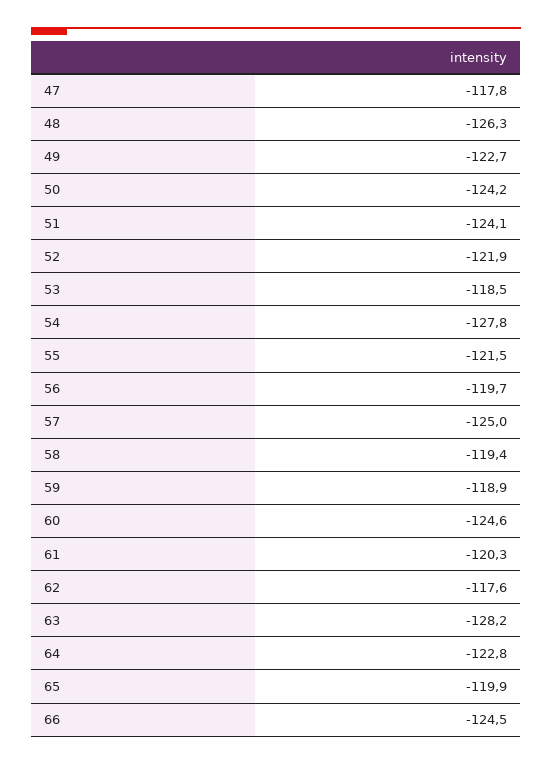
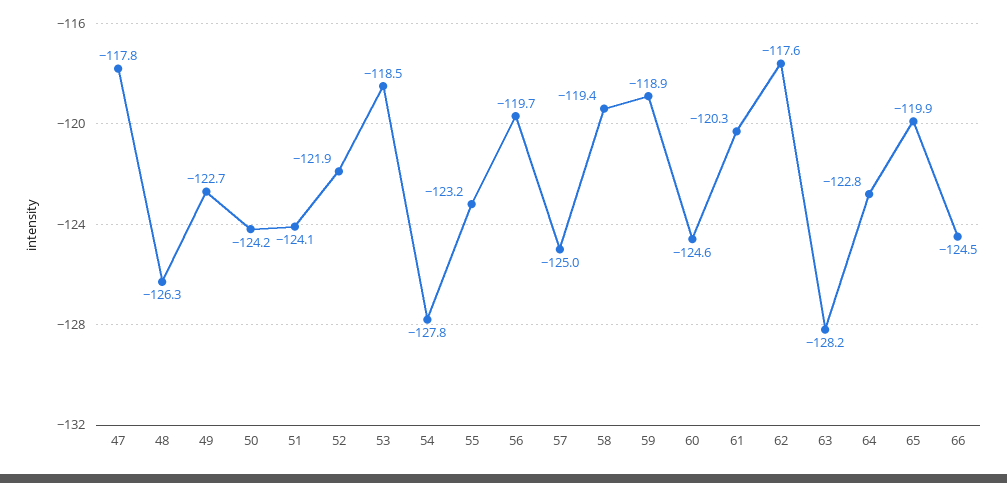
55: -121.5 -> -123.2

